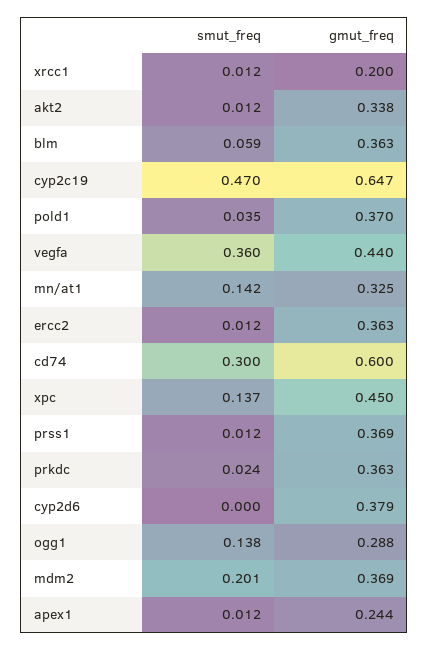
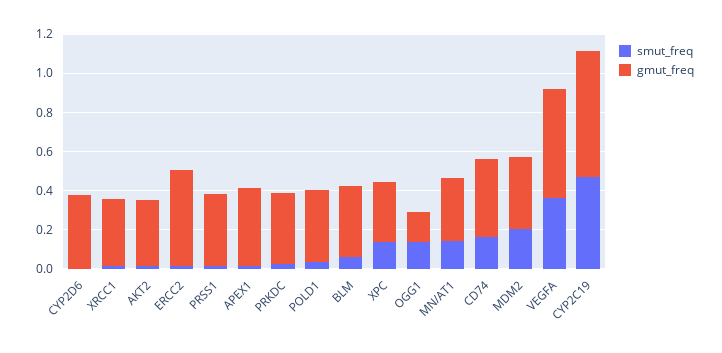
gmut_freq, xrcc1: 0.2 -> 0.35
gmut_freq, vegfa: 0.44 -> 0.55
gmut_freq, ercc2: 0.363 -> 0.5
smut_freq, cd74: 0.3 -> 0.15
gmut_freq, cd74: 0.6 -> 0.4
gmut_freq, xpc: 0.45 -> 0.3
gmut_freq, ogg1: 0.288 -> 0.15
gmut_freq, apex1: 0.244 -> 0.4

